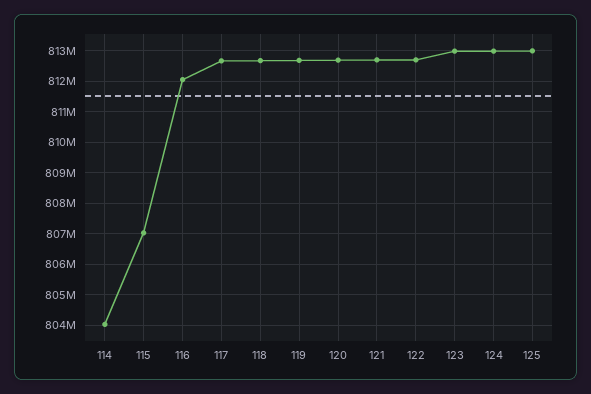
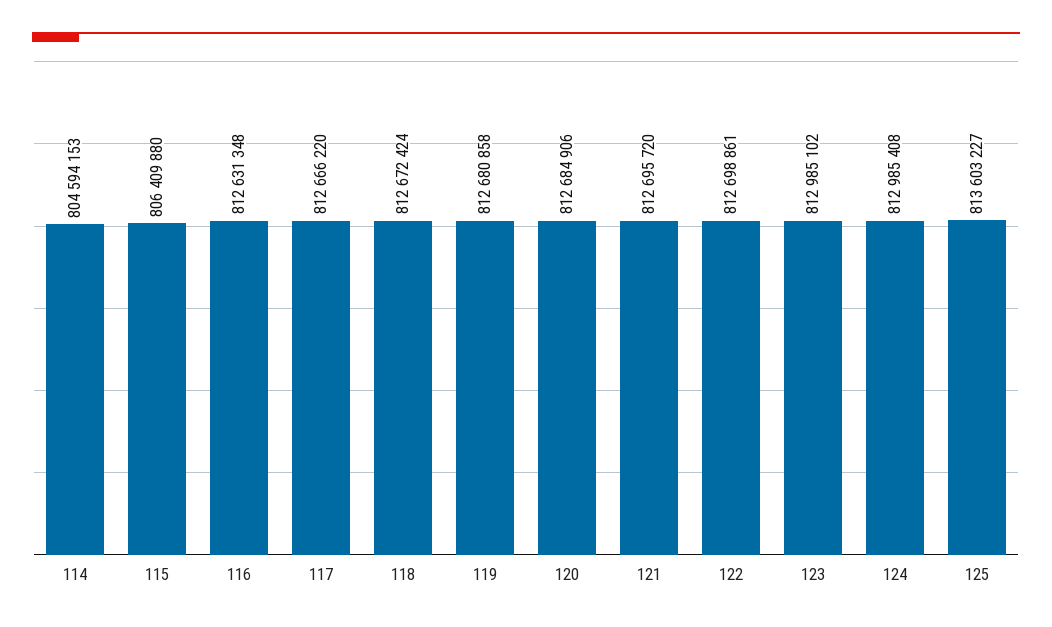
114: 804000000 -> 804594153
115: 807000000 -> 806409880
116: 812000000 -> 812631348
125: 813000000 -> 813603227

